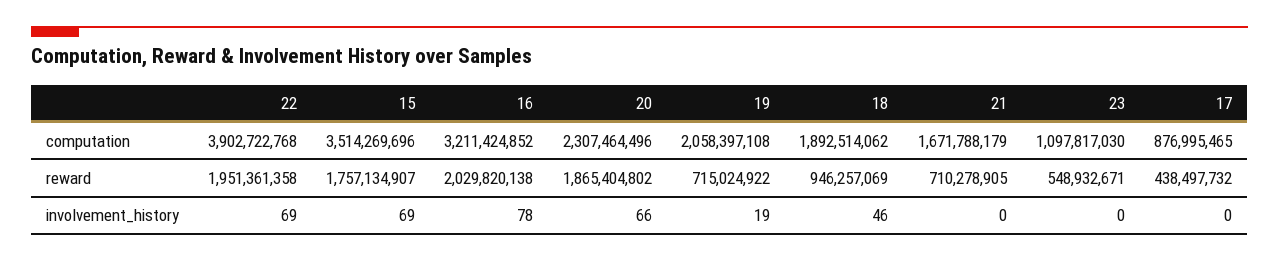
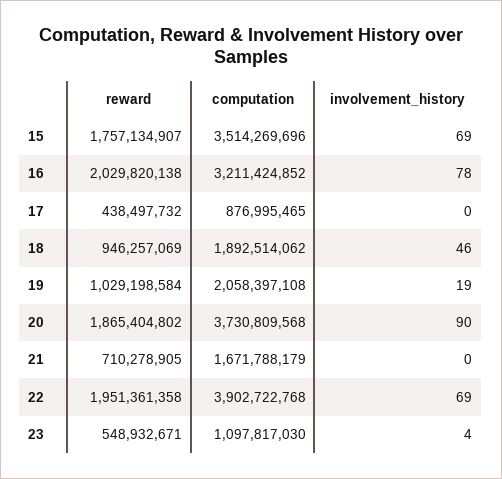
20, computation: 2307464496 -> 3730809568
19, reward: 715024922 -> 1029198584
20, involvement_history: 66 -> 90
23, involvement_history: 0 -> 4

